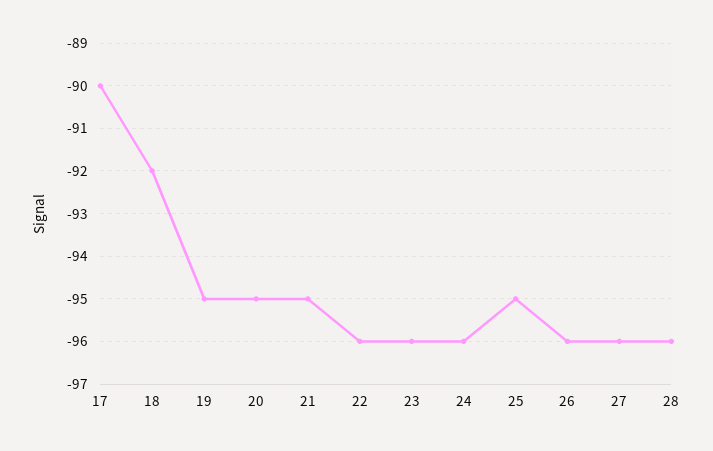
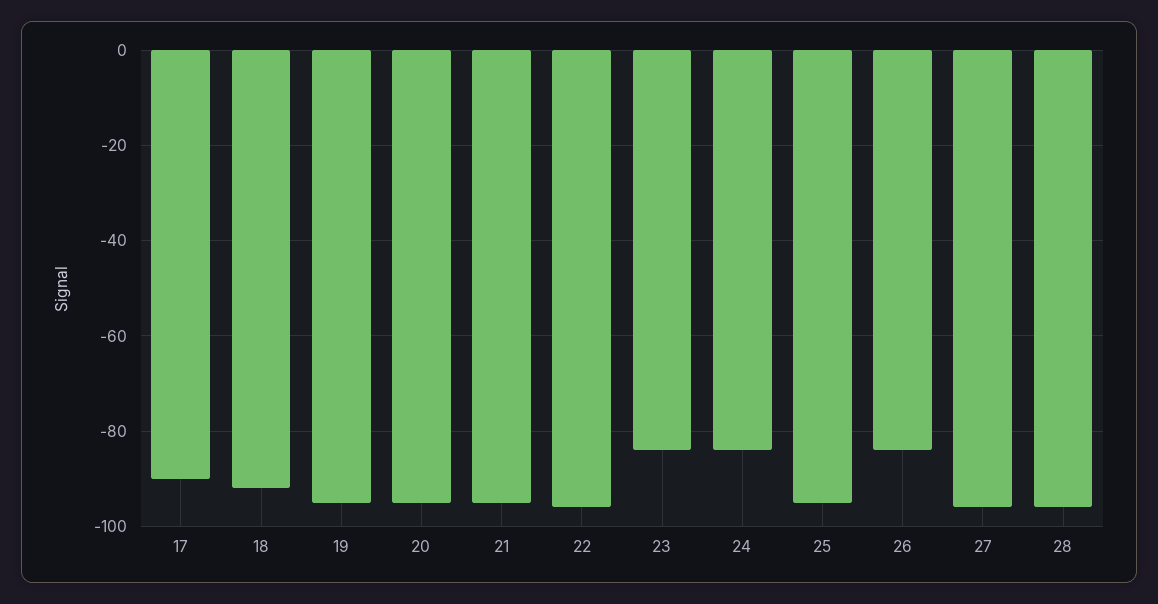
23: -96 -> -85
24: -96 -> -85
26: -96 -> -85

